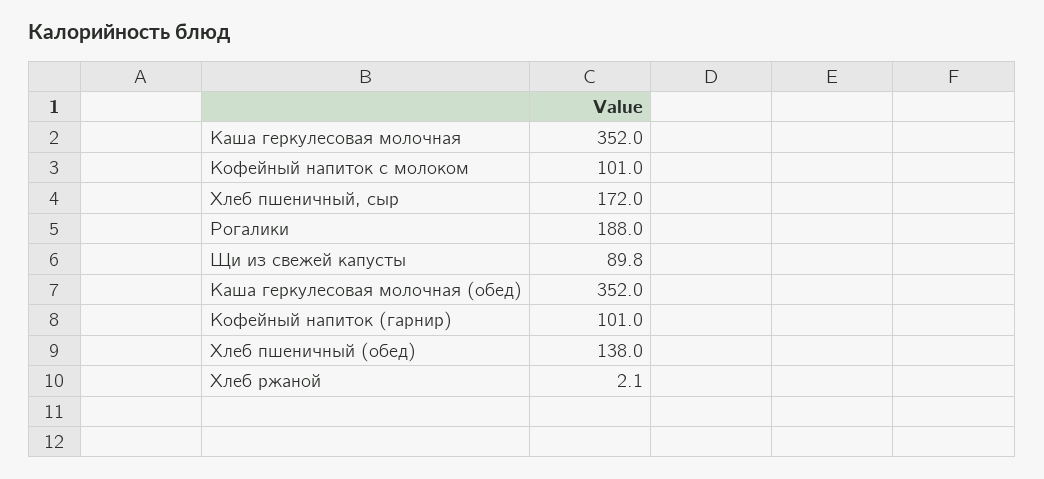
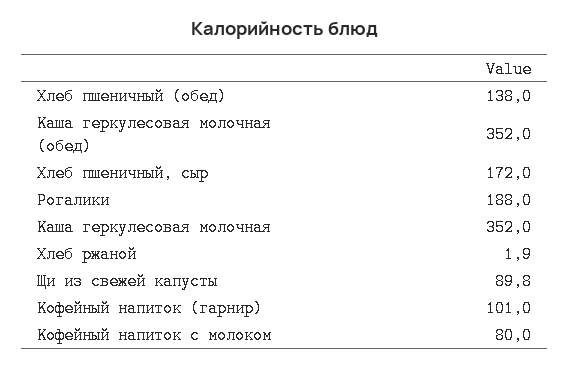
Кофейный напиток с молоком: 101 -> 80
Хлеб ржаной: 2.1 -> 1.9

